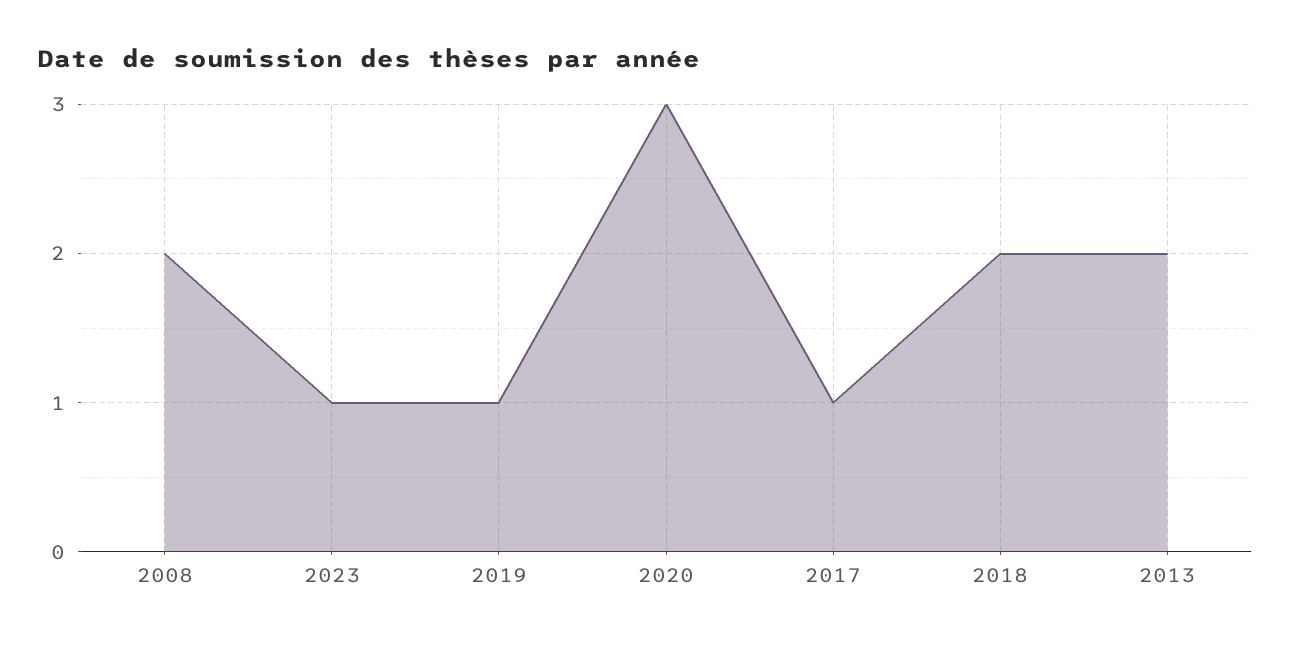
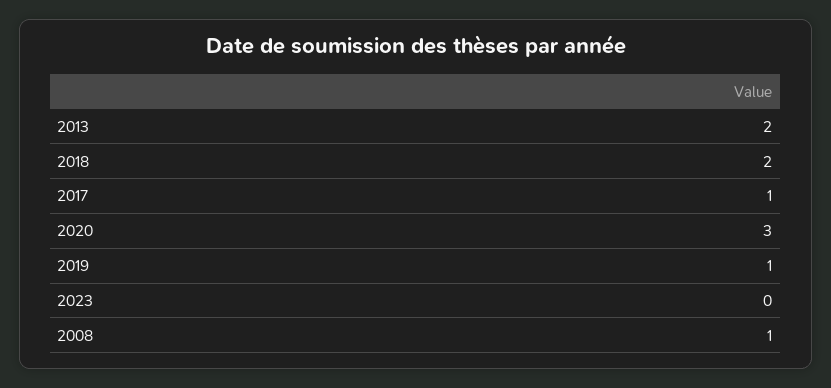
2008: 2 -> 1
2023: 1 -> 0

